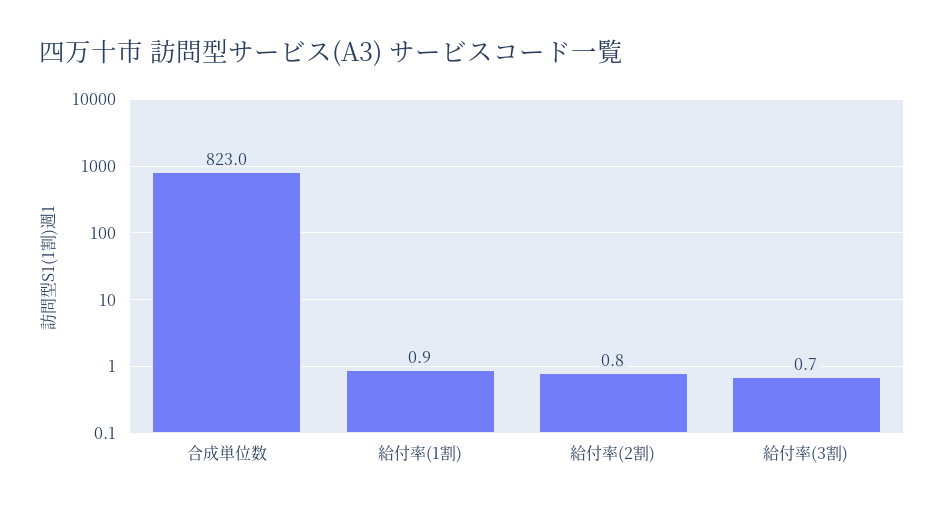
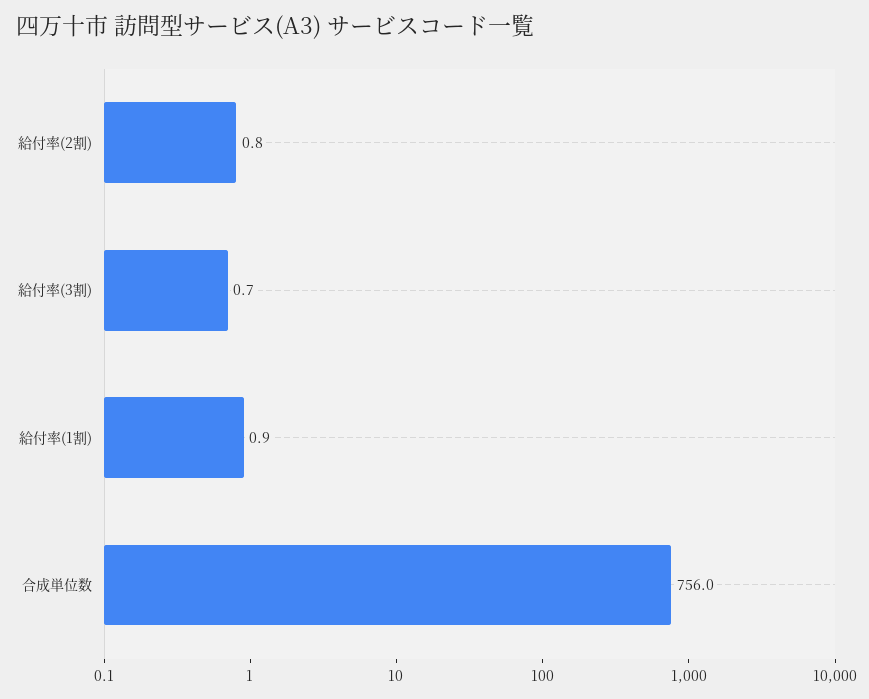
合成単位数: 823 -> 756

